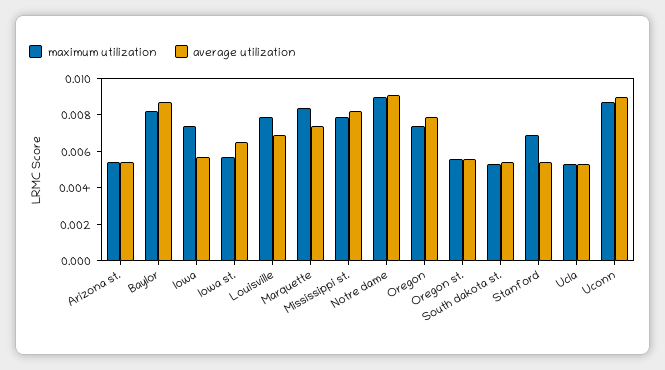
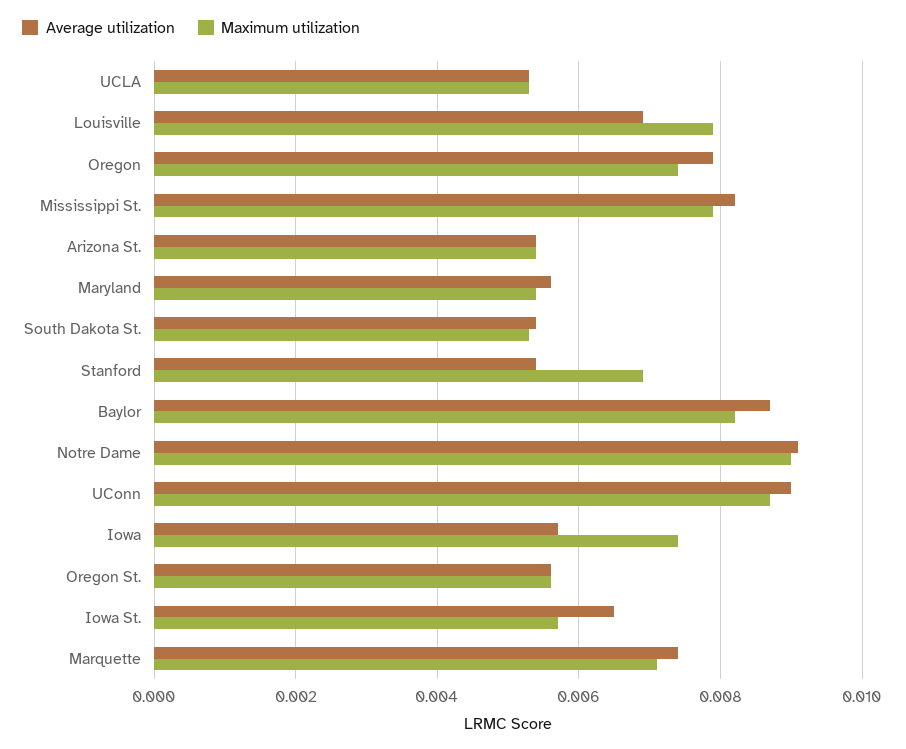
maximum utilization, Marquette: 0.0085 -> 0.007
average utilization, Maryland: none -> 0.0055
maximum utilization, Maryland: none -> 0.0055

